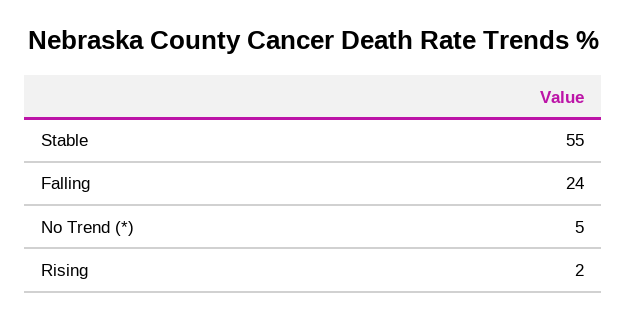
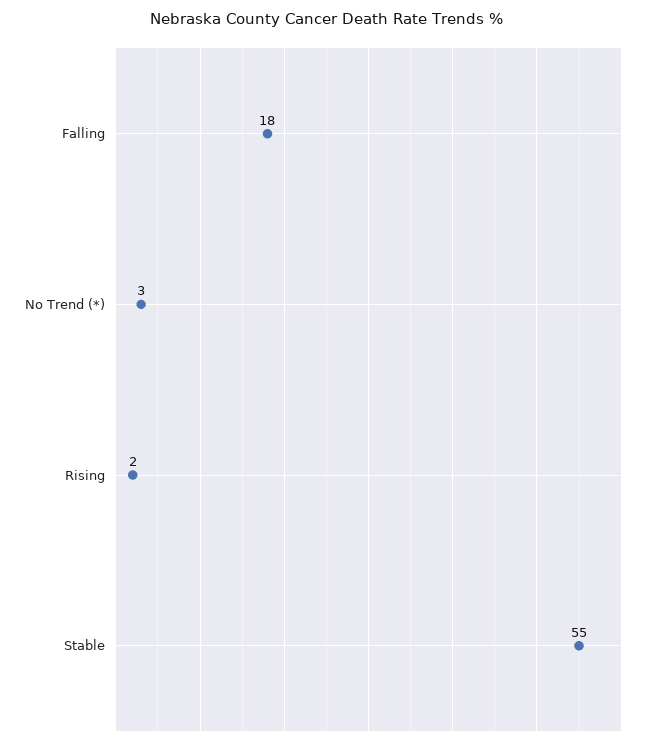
Falling: 24 -> 18
No Trend (*): 5 -> 3

